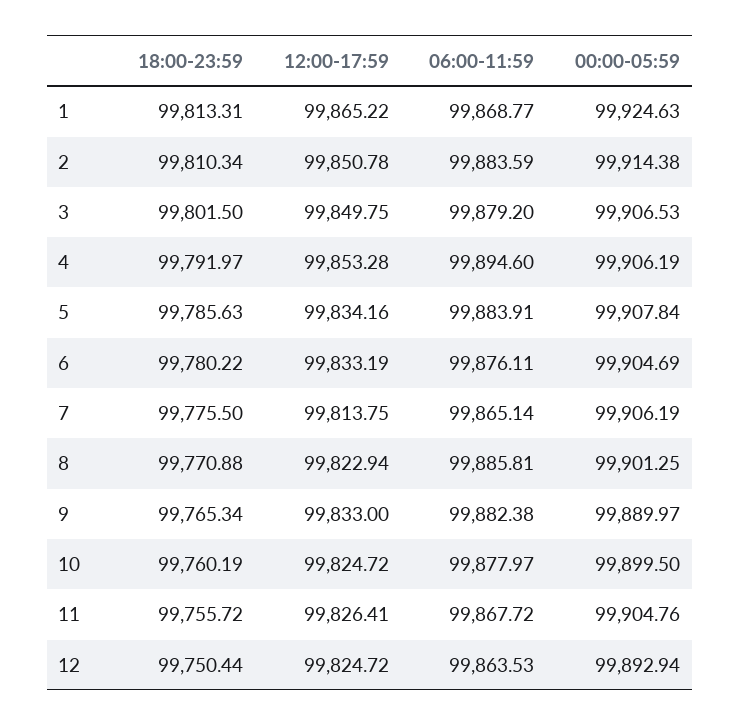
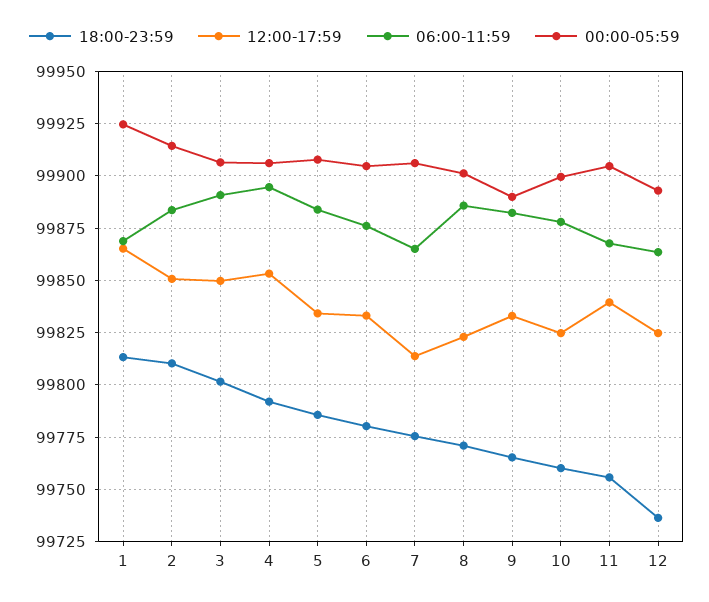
06:00-11:59, 3: 99879.2 -> 99890
12:00-17:59, 11: 99826.41 -> 99840
18:00-23:59, 12: 99750.44 -> 99735

